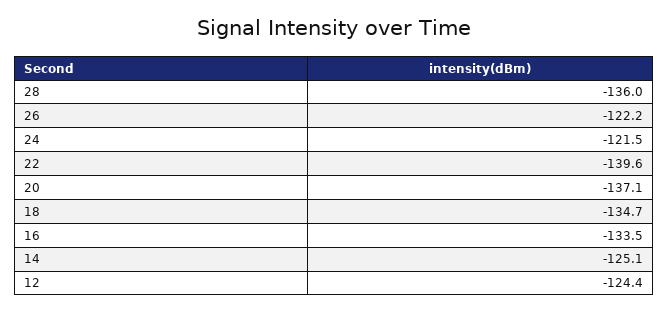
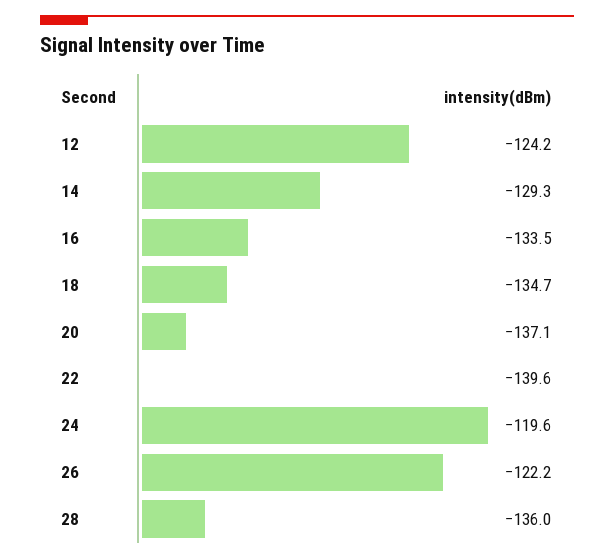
24: -121.5 -> -119.6
14: -125.1 -> -129.3
12: -124.4 -> -124.2

